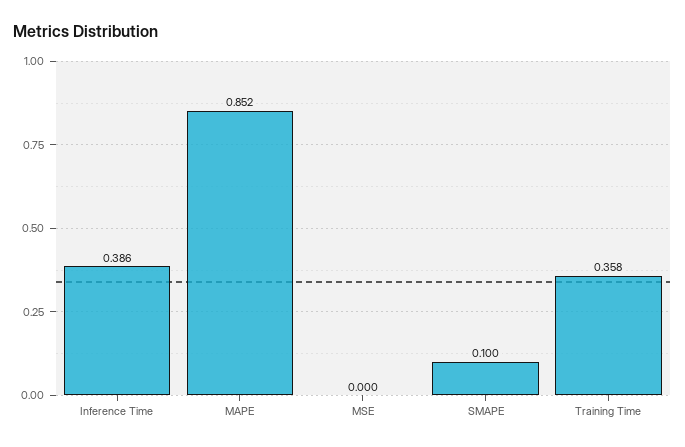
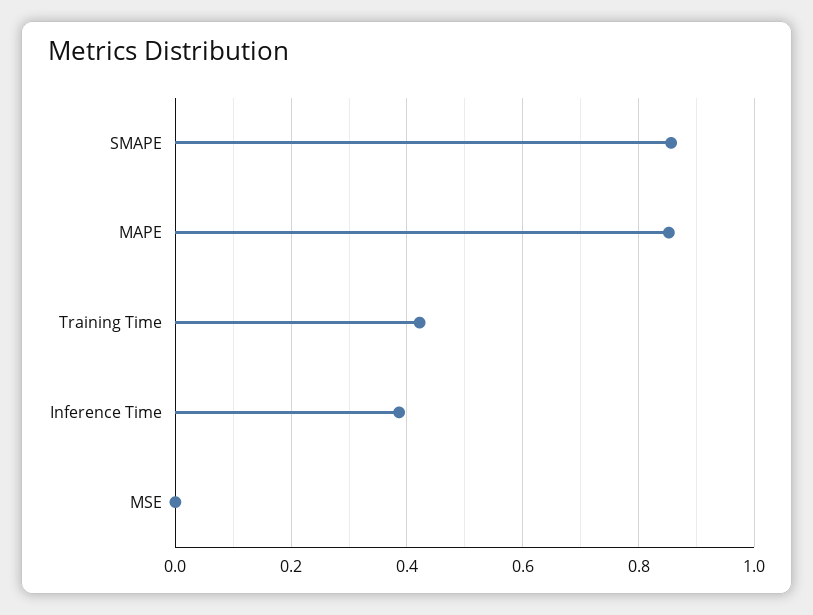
SMAPE: 0.1 -> 0.86
Training Time: 0.358 -> 0.42

